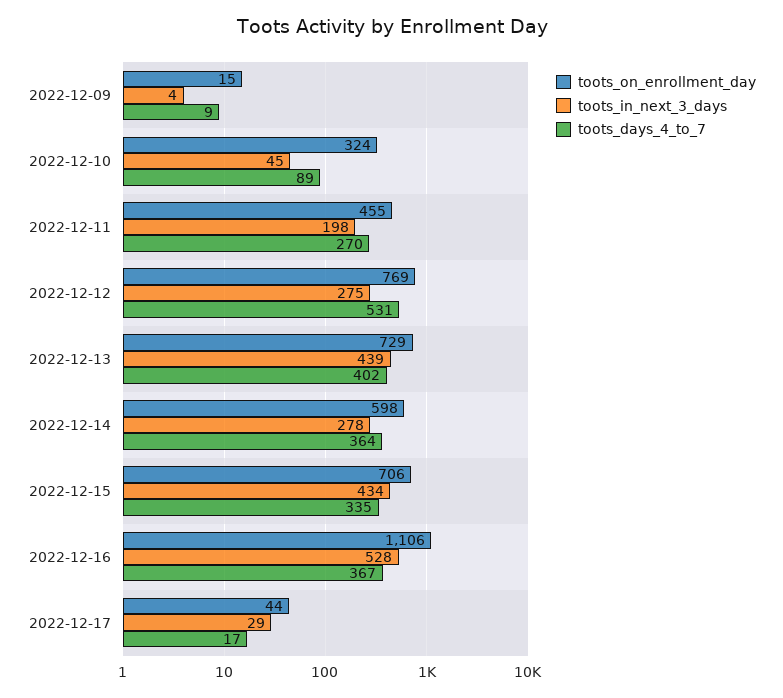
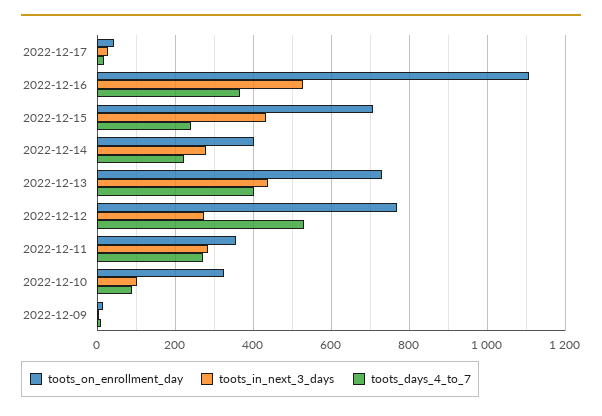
toots_in_next_3_days, 2022-12-10: 45 -> 100
toots_on_enrollment_day, 2022-12-11: 455 -> 360
toots_in_next_3_days, 2022-12-11: 198 -> 280
toots_on_enrollment_day, 2022-12-14: 598 -> 400
toots_days_4_to_7, 2022-12-14: 364 -> 220
toots_days_4_to_7, 2022-12-15: 335 -> 240

